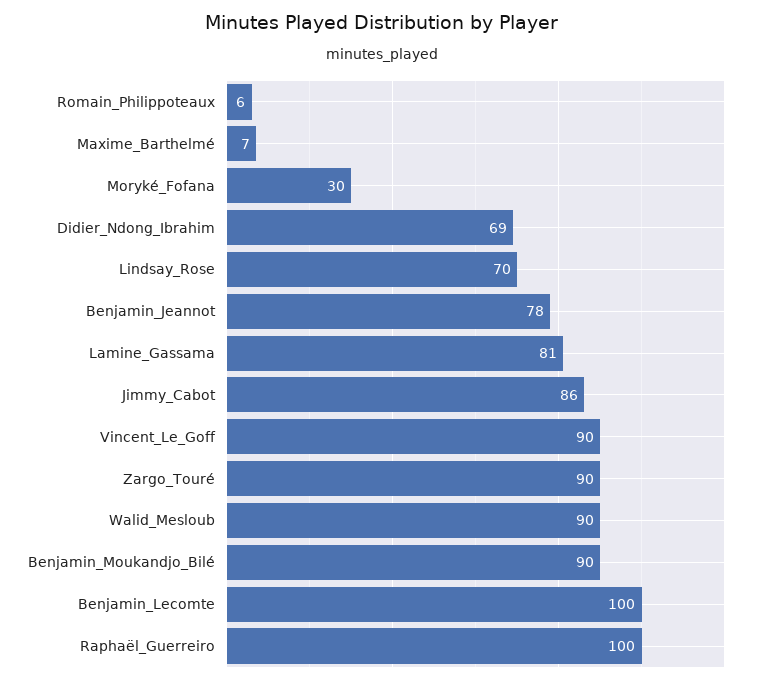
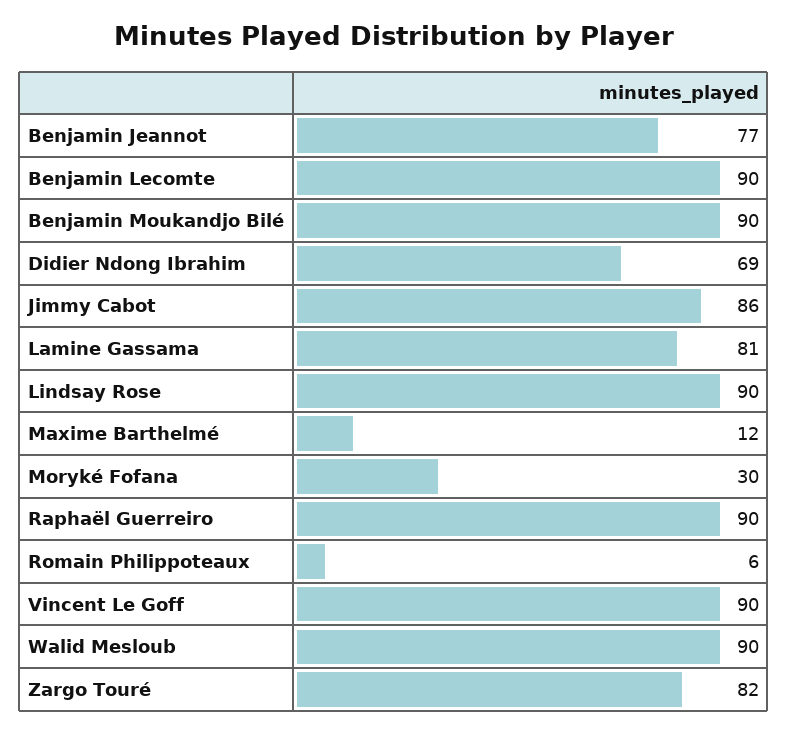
Maxime_Barthelmé: 7 -> 12
Lindsay_Rose: 70 -> 90
Benjamin_Jeannot: 78 -> 77
Zargo_Touré: 90 -> 82
Benjamin_Lecomte: 100 -> 90
Raphaël_Guerreiro: 100 -> 90

